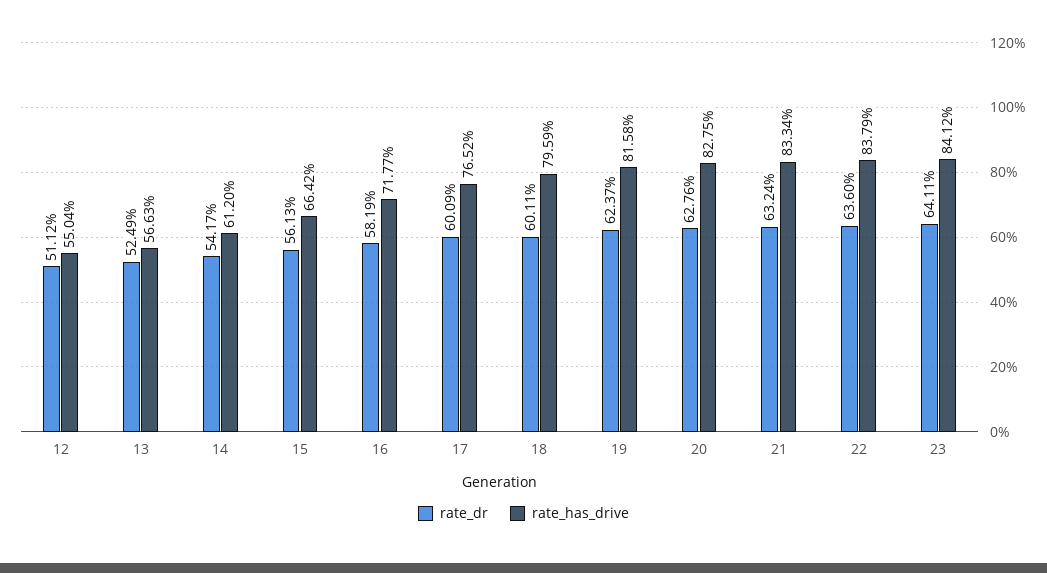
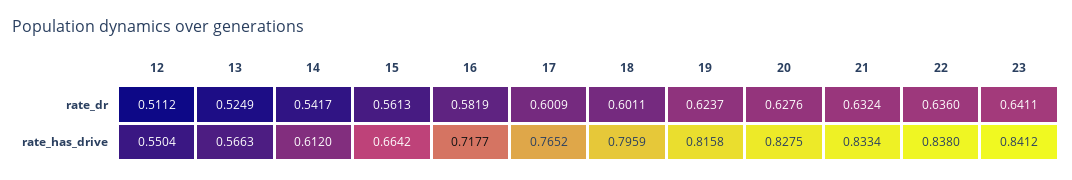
rate_has_drive, 22: 0.8379 -> 0.838

